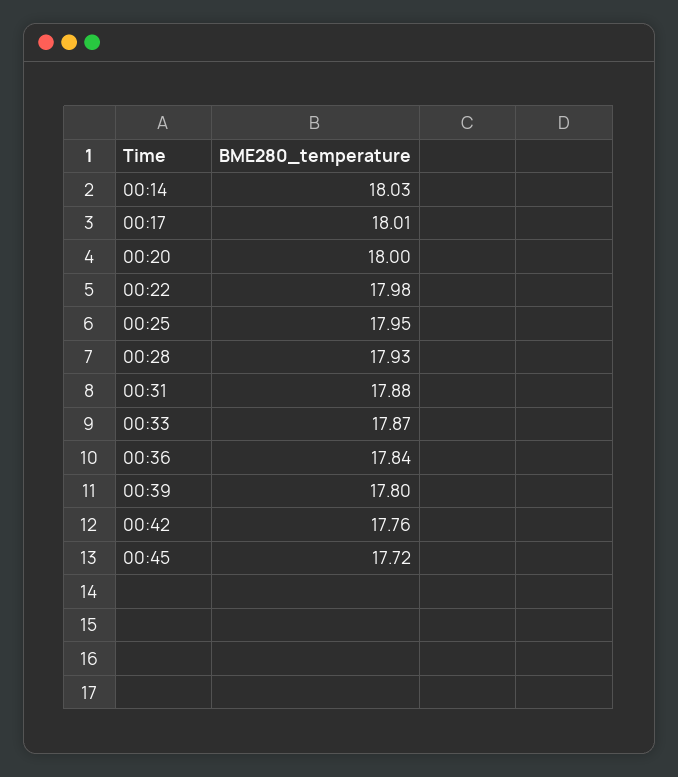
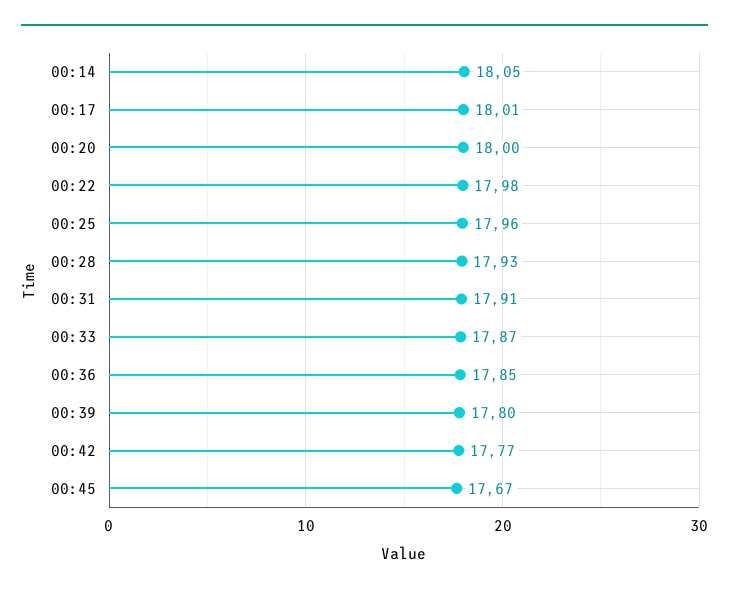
00:14: 18.03 -> 18.05
00:25: 17.95 -> 17.96
00:31: 17.88 -> 17.91
00:36: 17.84 -> 17.85
00:42: 17.76 -> 17.77
00:45: 17.72 -> 17.67

